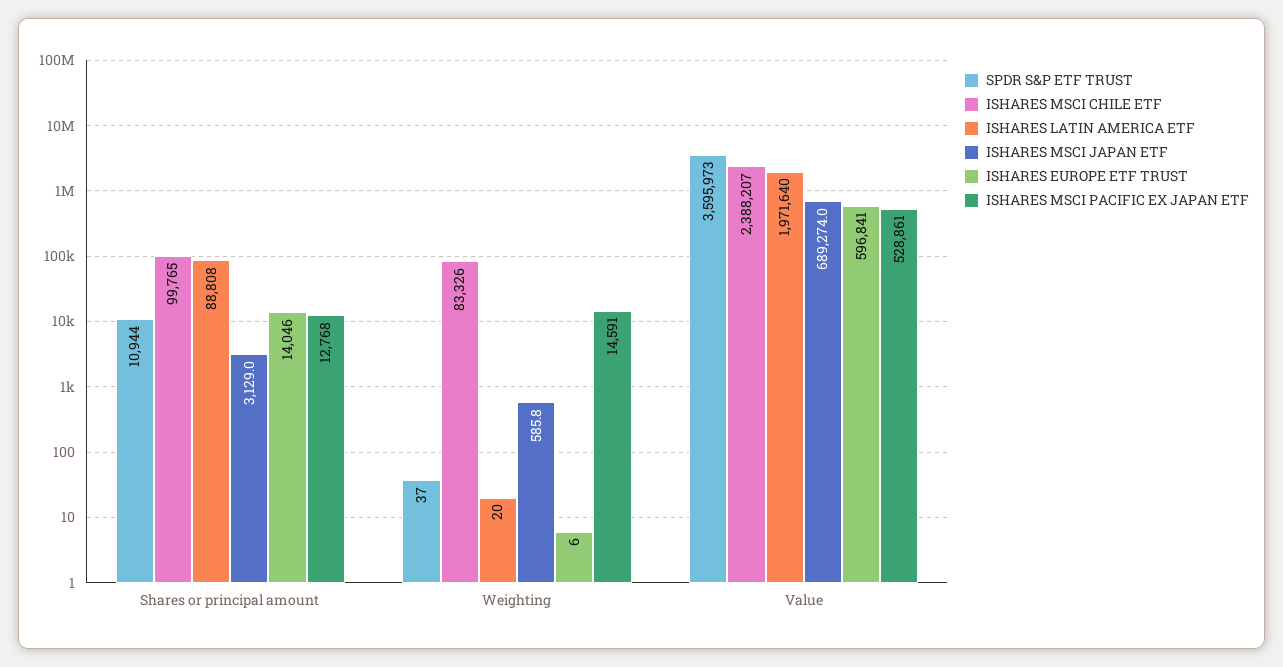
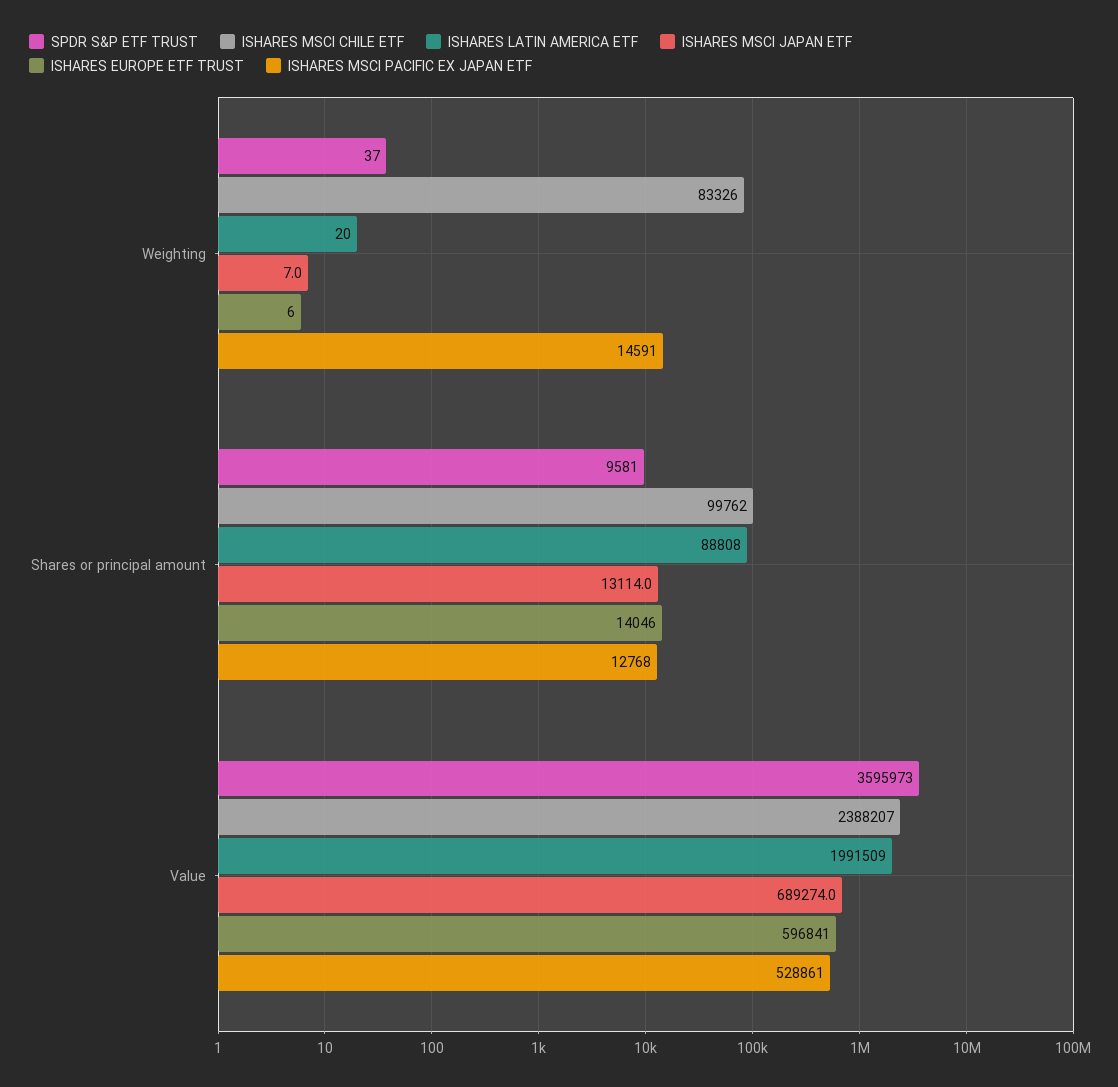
SPDR S&P ETF TRUST, Shares or principal amount: 10944 -> 9581
ISHARES MSCI CHILE ETF, Shares or principal amount: 99765 -> 99762
ISHARES MSCI JAPAN ETF, Shares or principal amount: 3129 -> 13114
ISHARES MSCI JAPAN ETF, Weighting: 585.8 -> 7
ISHARES LATIN AMERICA ETF, Value: 1971640 -> 1991509

